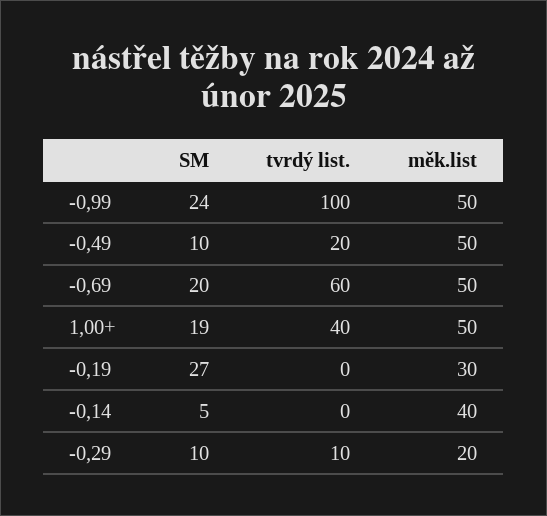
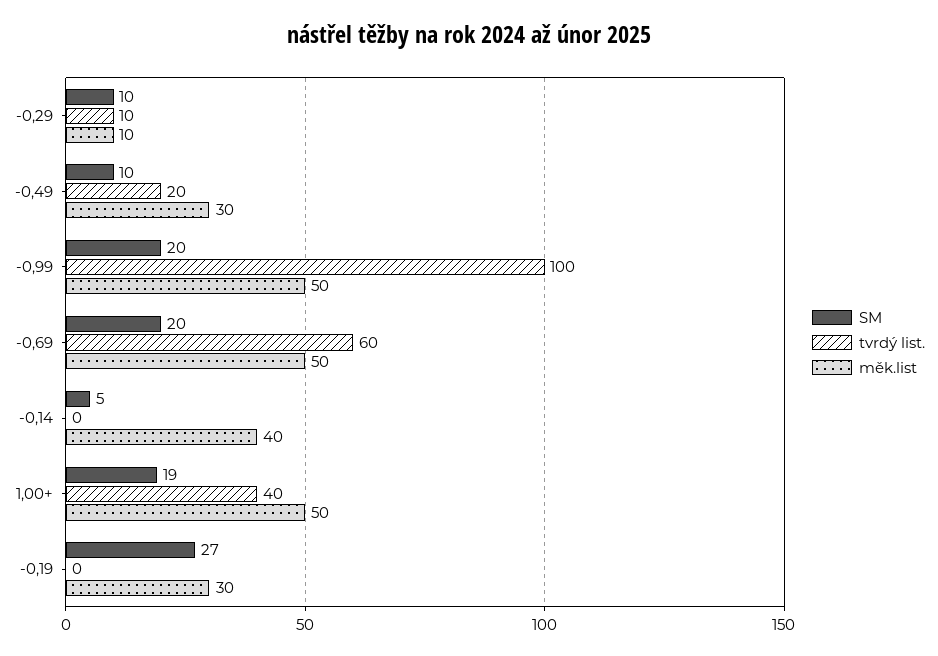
SM, -0,99: 24 -> 20
měk.list, -0,49: 50 -> 30
měk.list, -0,29: 20 -> 10

